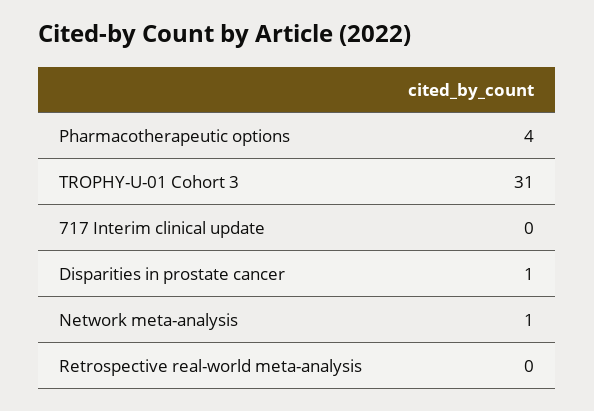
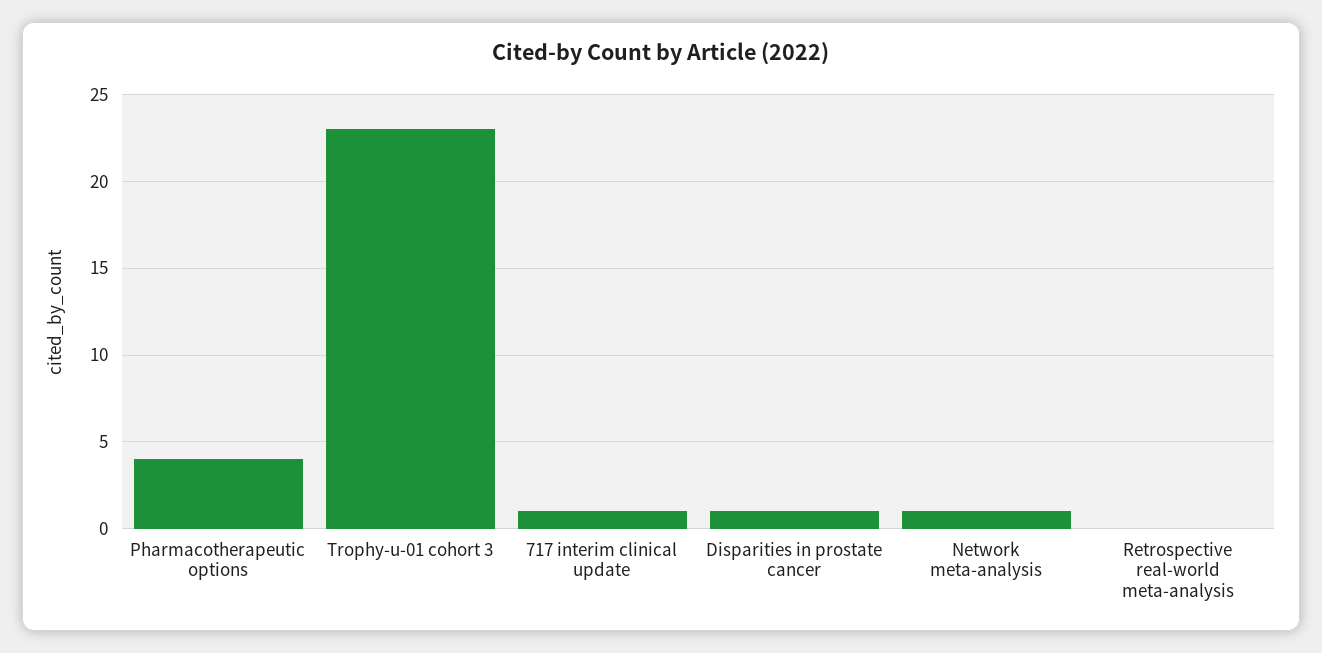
TROPHY-U-01 Cohort 3: 31 -> 23
717 Interim clinical update: 0 -> 1

